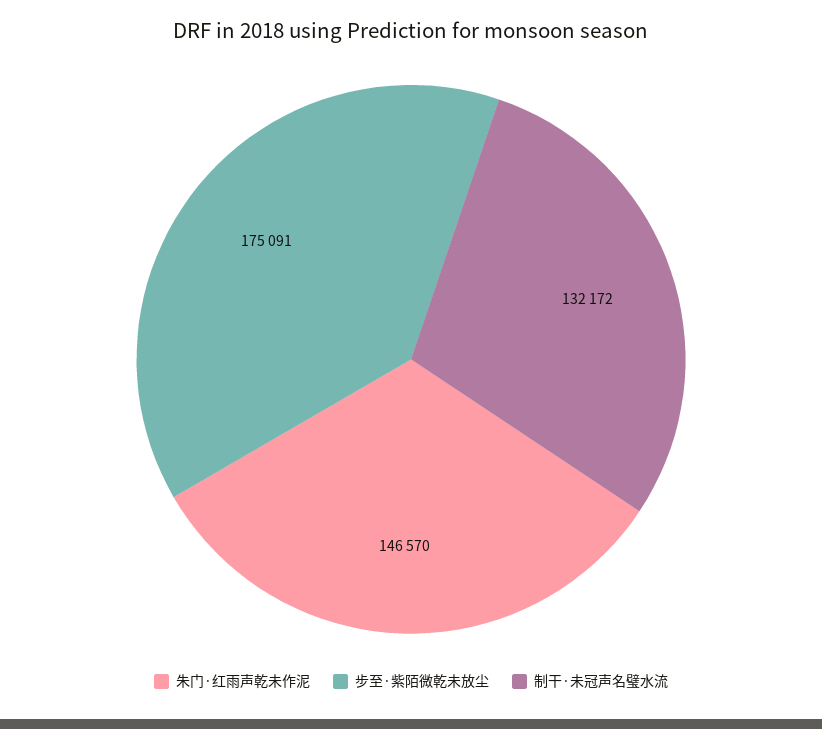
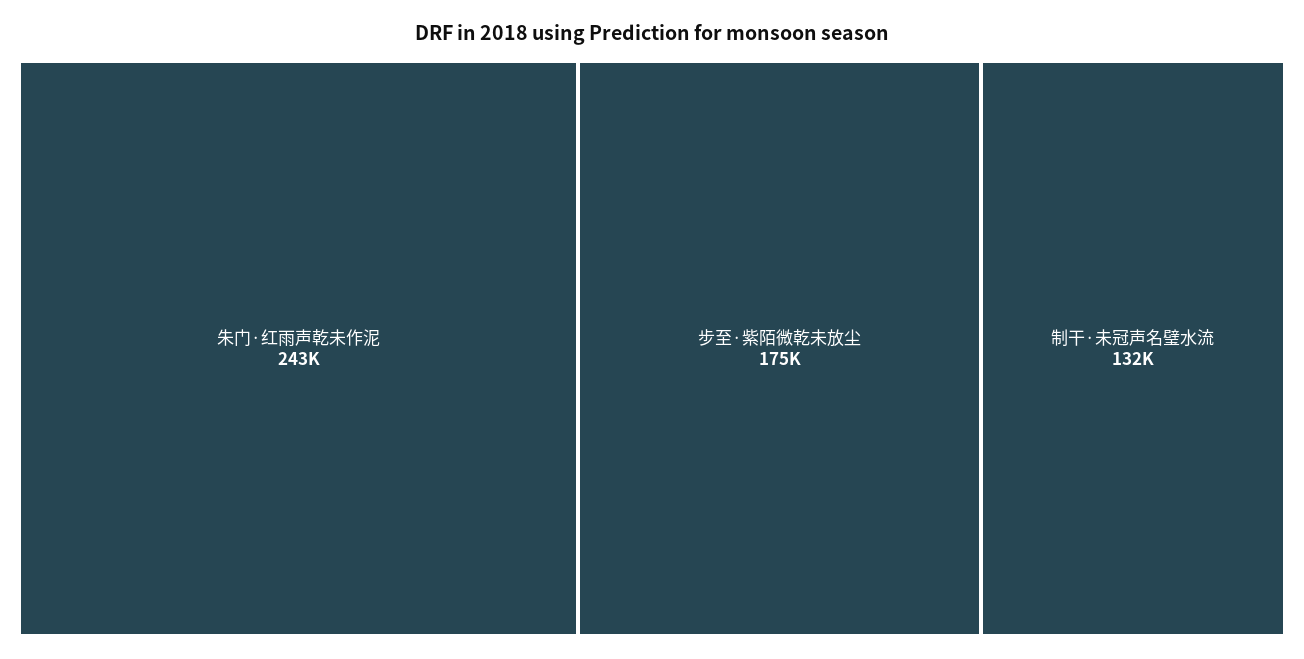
朱门·红雨声乾未作泥: 146570 -> 243000

